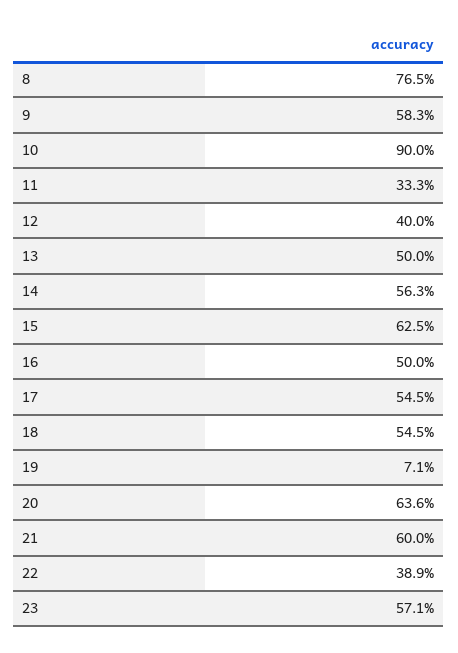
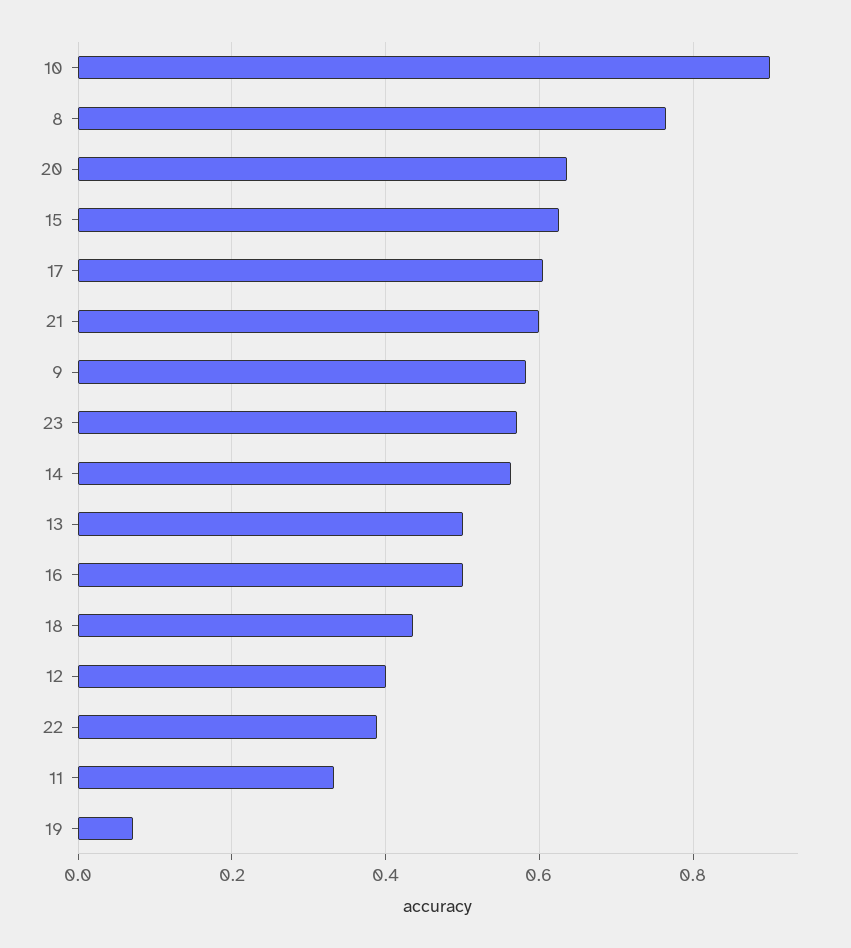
17: 0.545 -> 0.6
18: 0.545 -> 0.44

